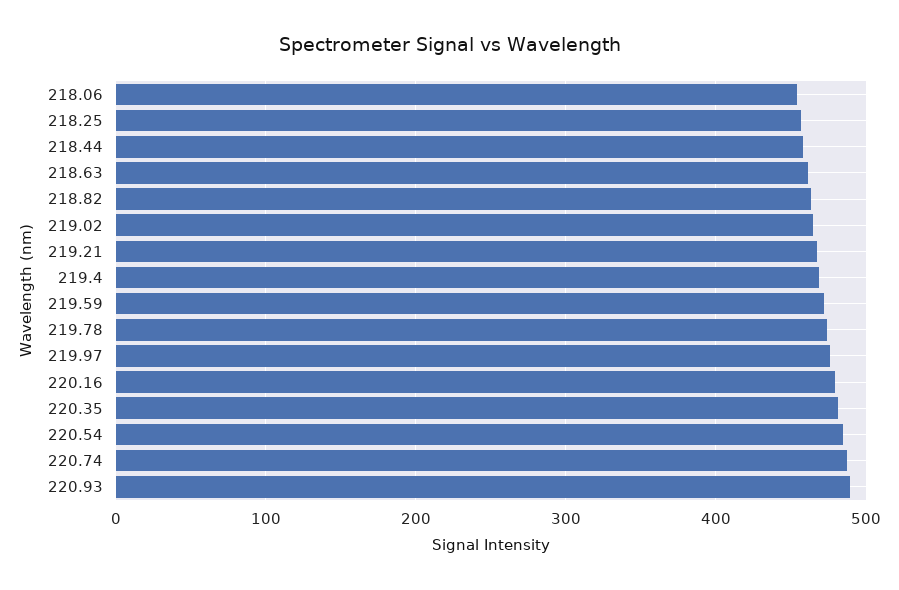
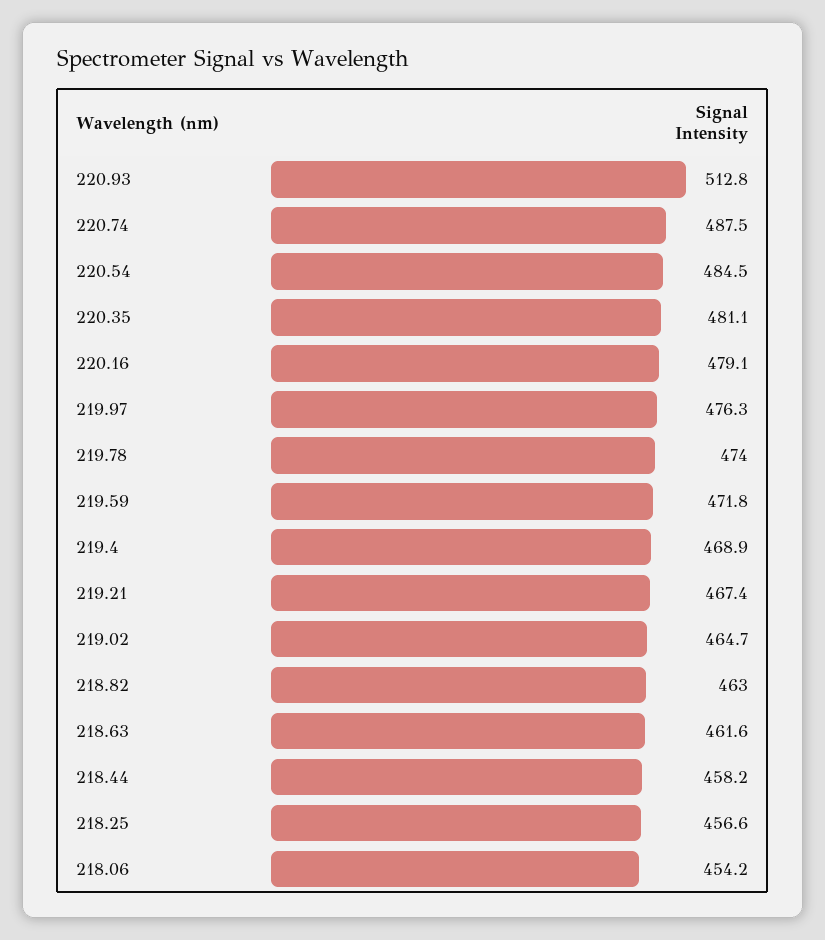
220.93: 490 -> 512.8

